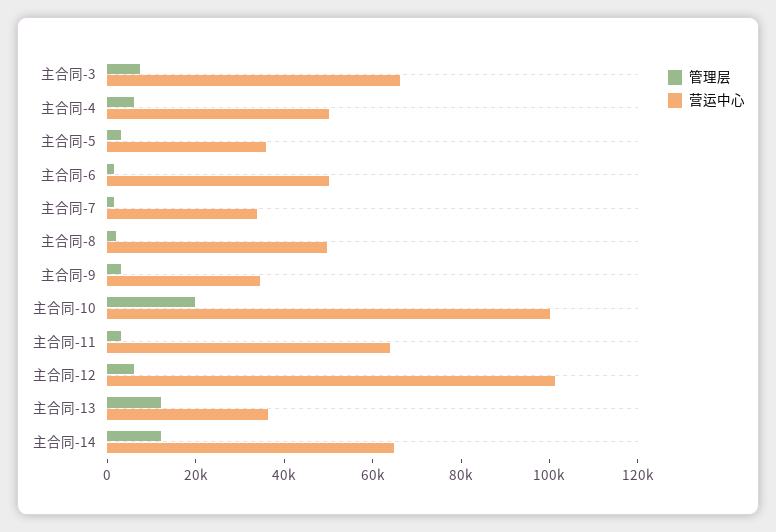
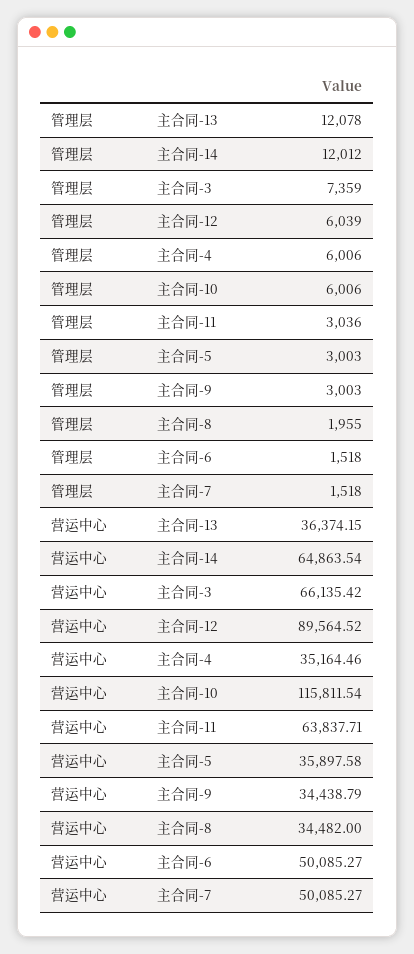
营运中心, 主合同-4: 50000 -> 35164.46
营运中心, 主合同-7: 35000 -> 50085.27
营运中心, 主合同-8: 50000 -> 34482
管理层, 主合同-10: 20000 -> 6006
营运中心, 主合同-10: 100000 -> 115811.54
营运中心, 主合同-12: 100000 -> 89564.52

